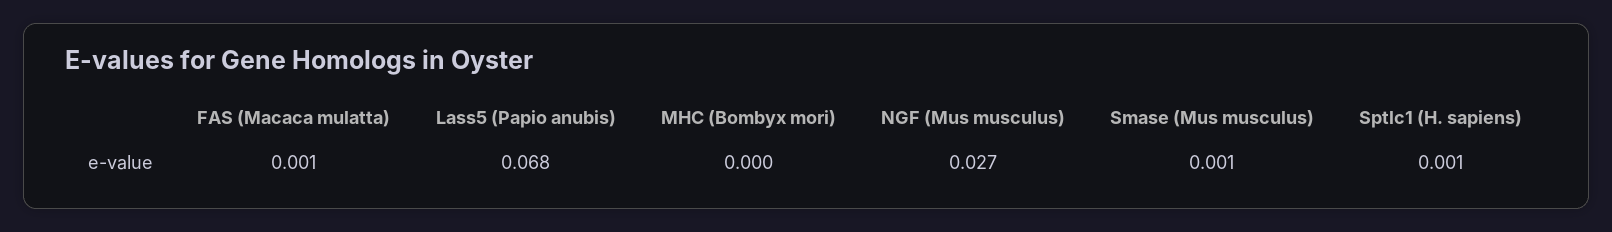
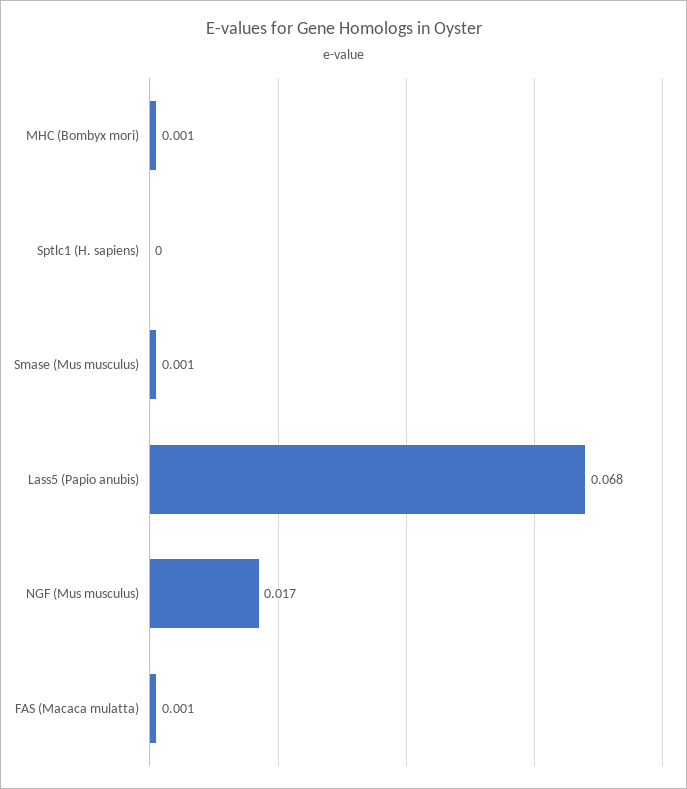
MHC (Bombyx mori): 0 -> 0.001
NGF (Mus musculus): 0.027 -> 0.017
Sptlc1 (H. sapiens): 0.001 -> 0

